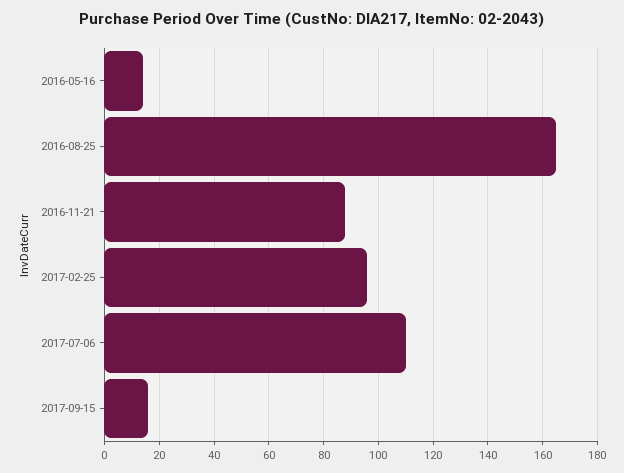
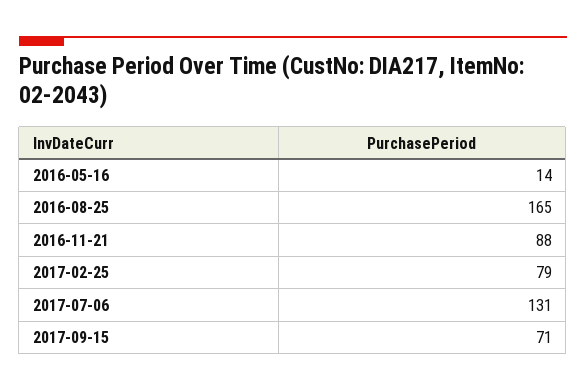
2017-02-25: 95 -> 79
2017-07-06: 110 -> 131
2017-09-15: 15 -> 71

